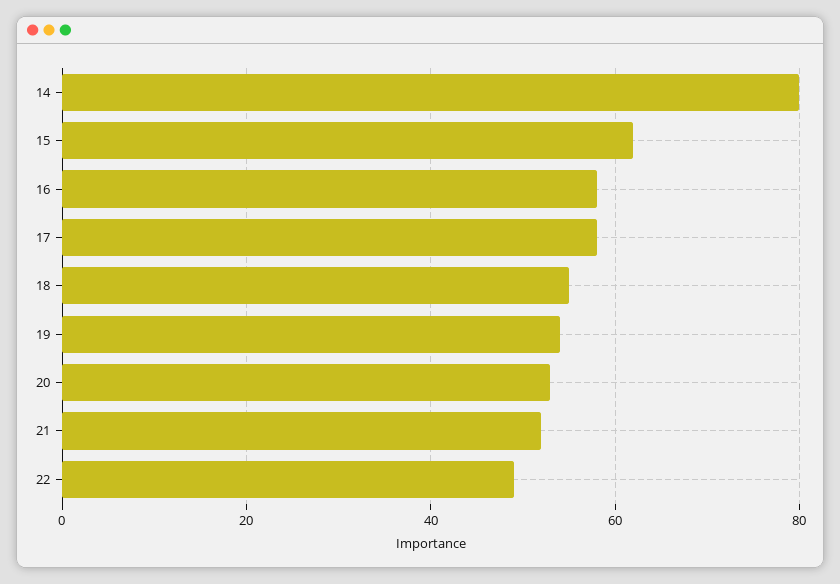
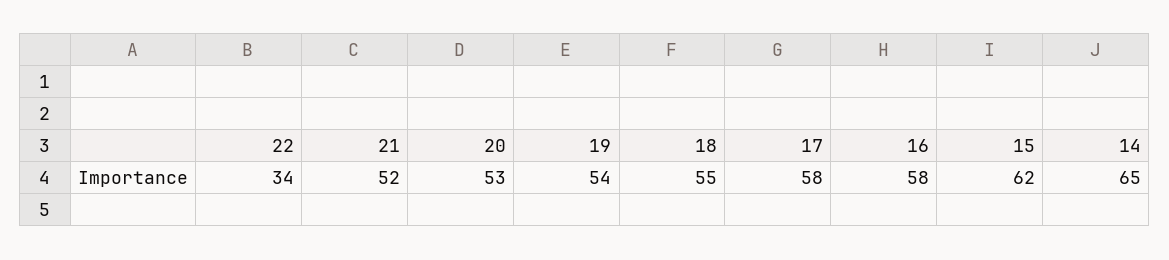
14: 80 -> 65
22: 50 -> 34

